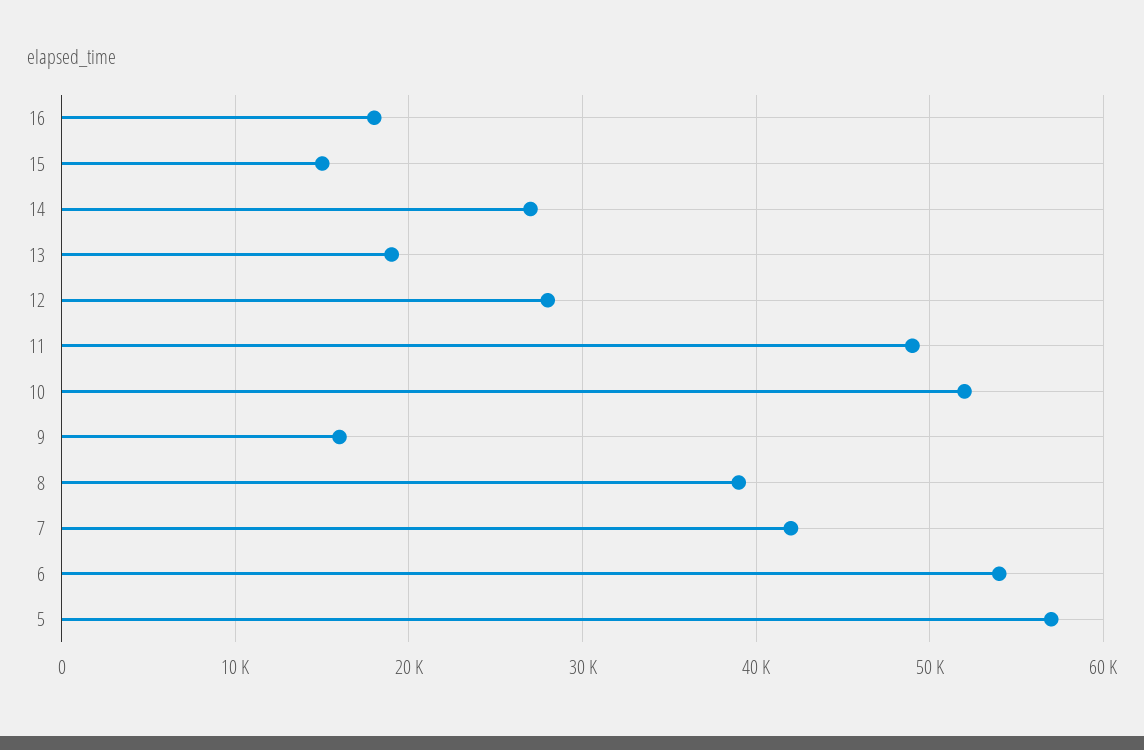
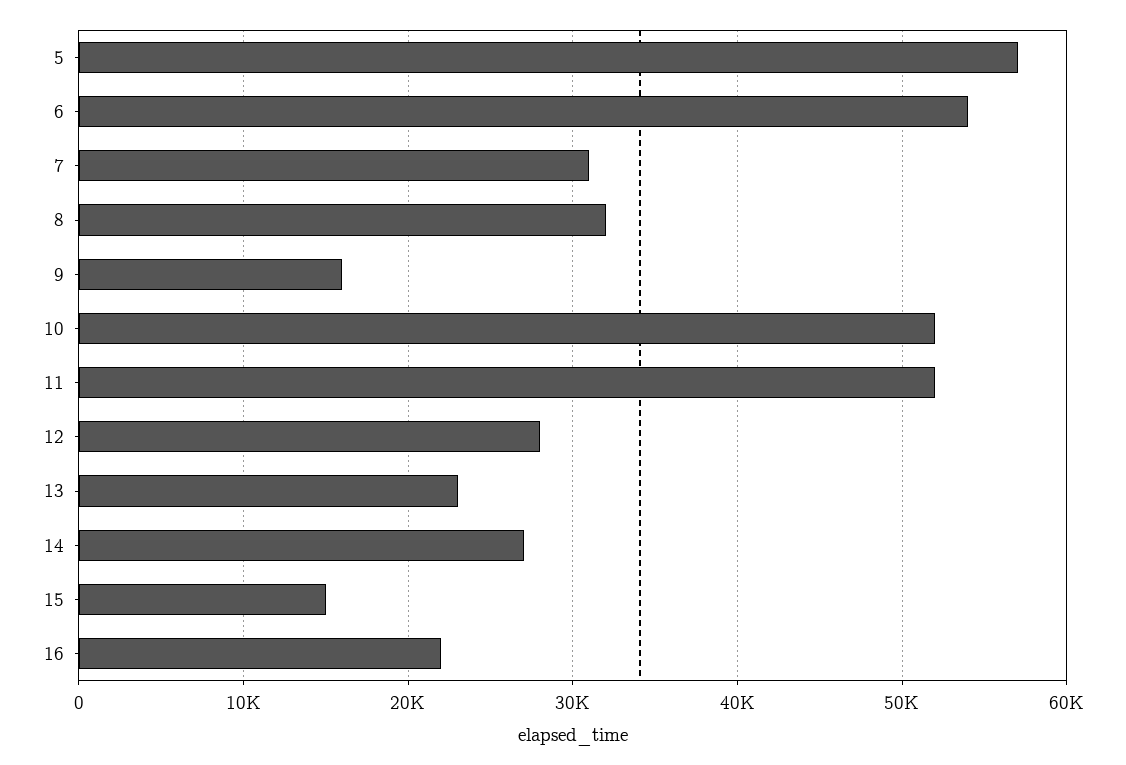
16: 18000 -> 22000
13: 19000 -> 23000
11: 49000 -> 52000
8: 39000 -> 32000
7: 42000 -> 31000

